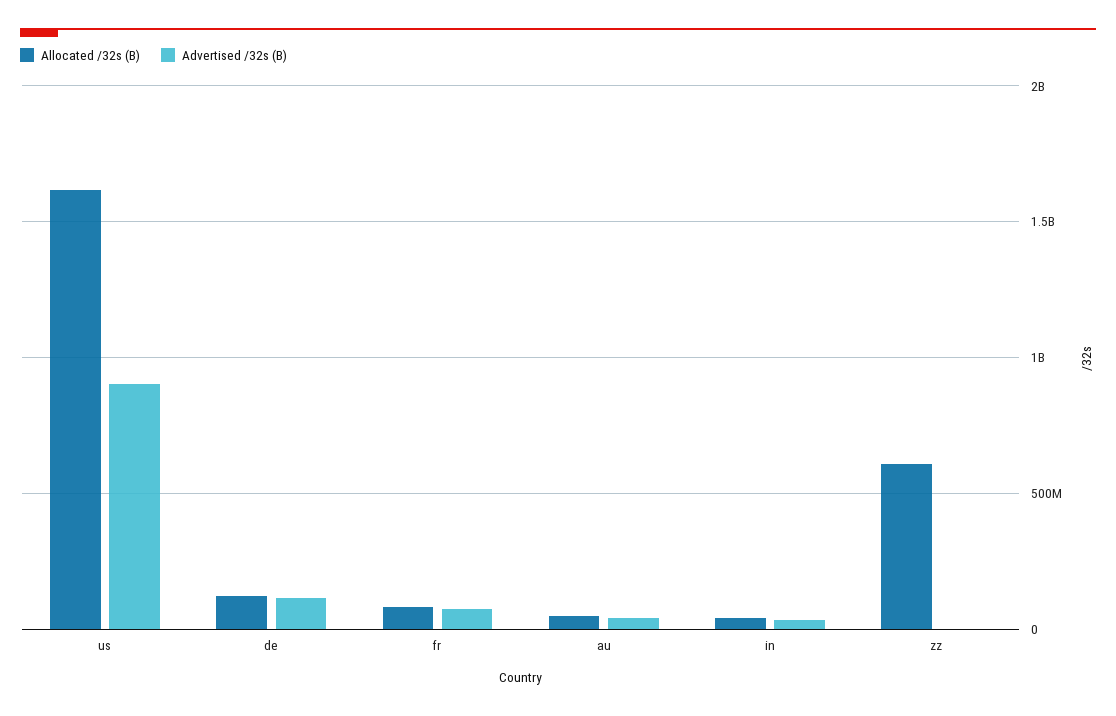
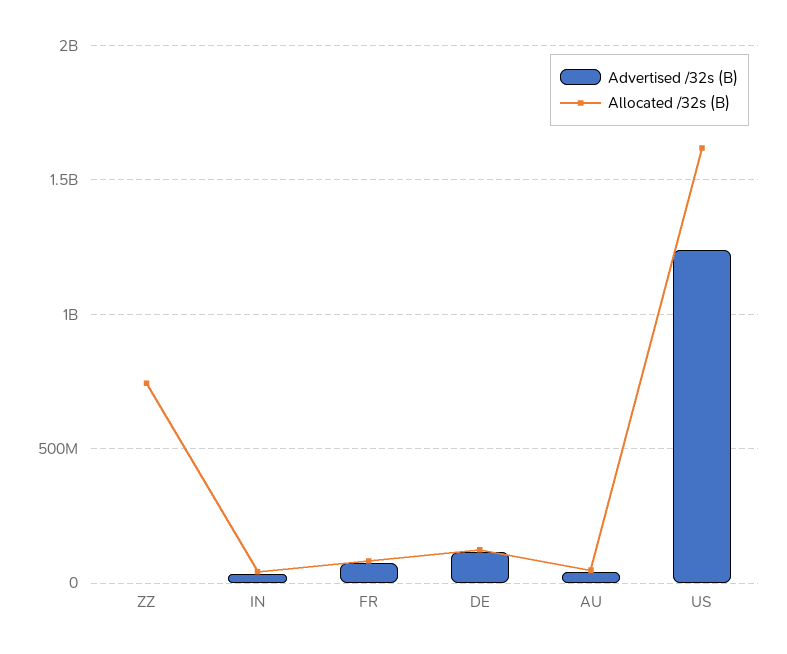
Advertised /32s (B), us: 900000000 -> 1250000000
Allocated /32s (B), zz: 600000000 -> 750000000

